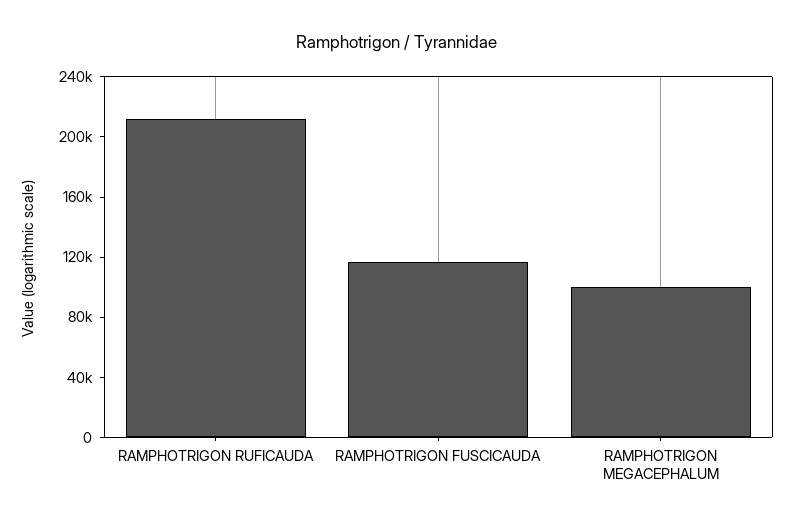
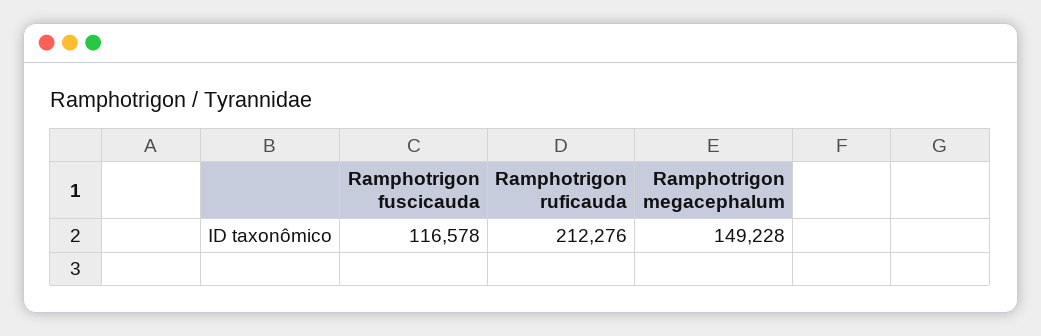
RAMPHOTRIGON MEGACEPHALUM: 100000 -> 149228

